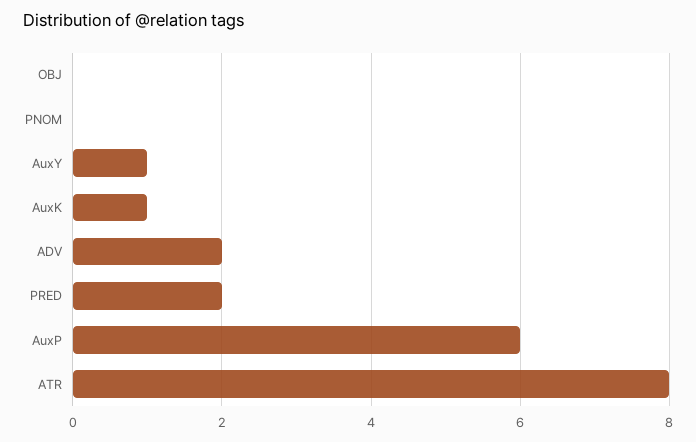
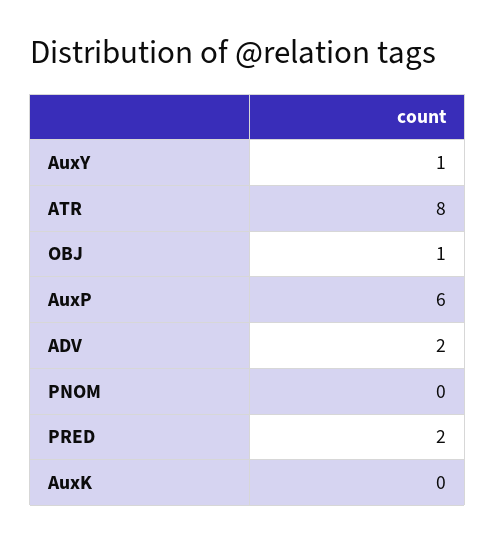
OBJ: 0 -> 1
AuxK: 1 -> 0

